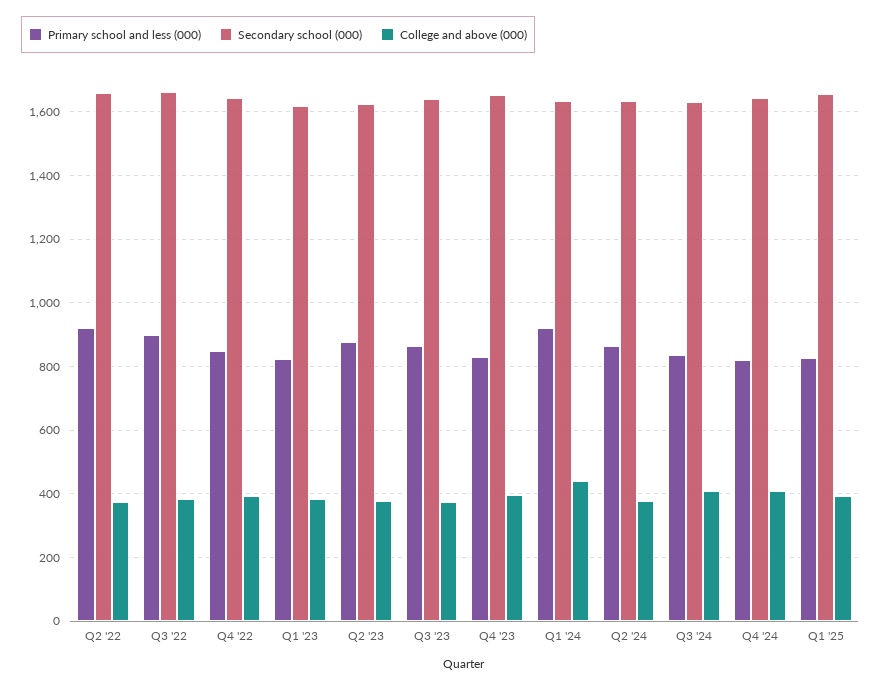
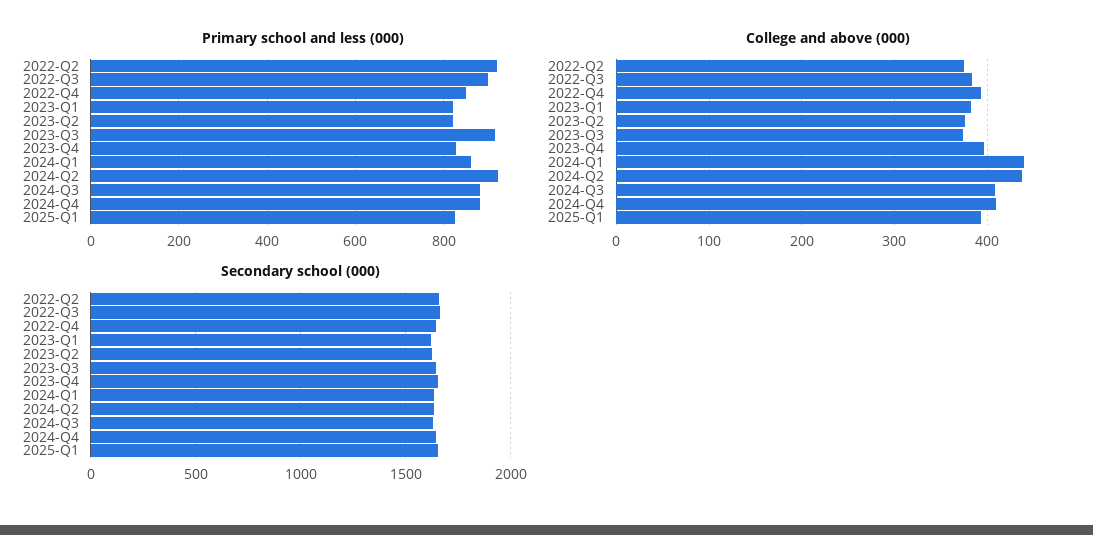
Primary school and less (000), Q2 '23: 880 -> 820
Primary school and less (000), Q3 '23: 860 -> 920
Primary school and less (000), Q1 '24: 920 -> 860
Primary school and less (000), Q2 '24: 860 -> 920
College and above (000), Q2 '24: 380 -> 440
Primary school and less (000), Q3 '24: 840 -> 880
Primary school and less (000), Q4 '24: 820 -> 880

